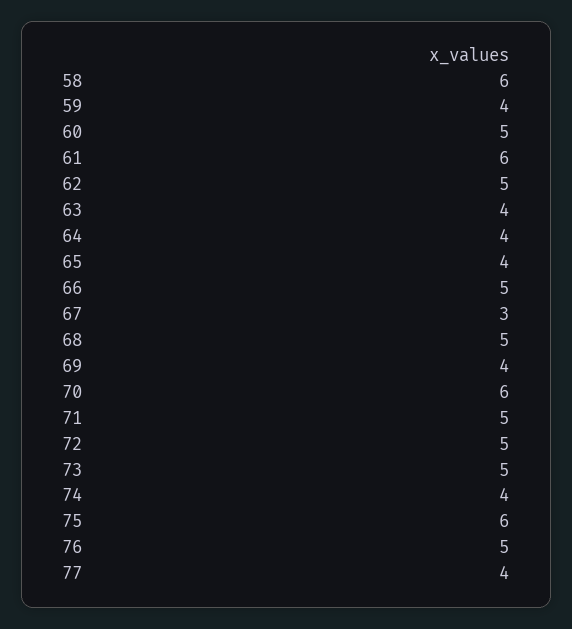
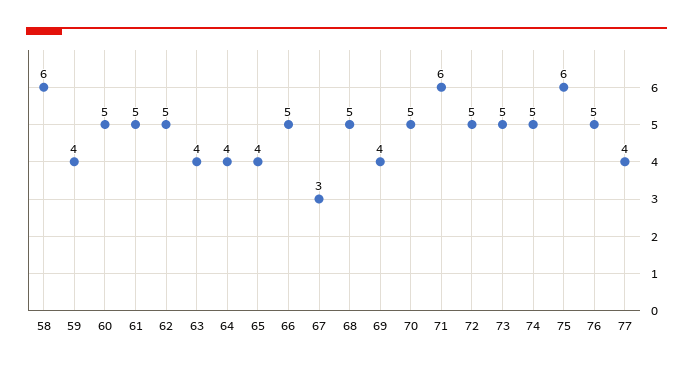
61: 6 -> 5
70: 6 -> 5
71: 5 -> 6
74: 4 -> 5

